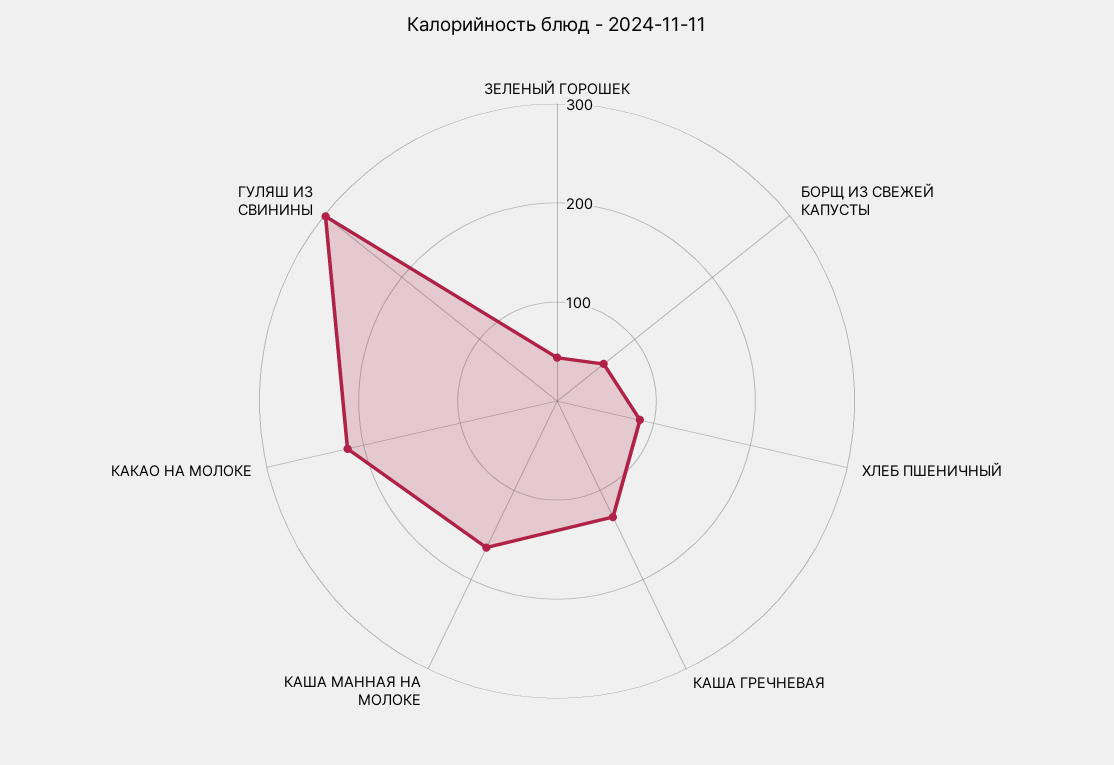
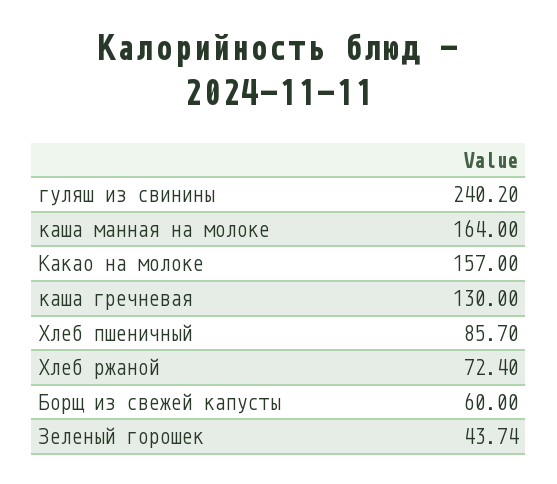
КАКАО НА МОЛОКЕ: 220 -> 157
ГУЛЯШ ИЗ СВИНИНЫ: 300 -> 240.2
Хлеб ржаной: none -> 72.4

